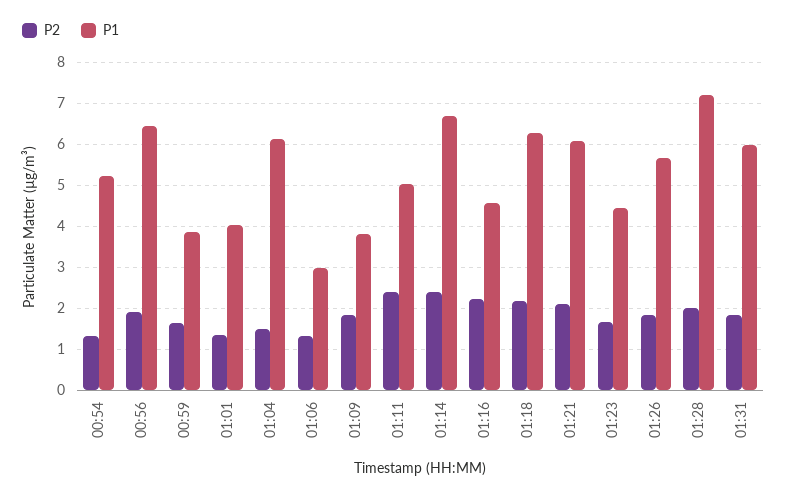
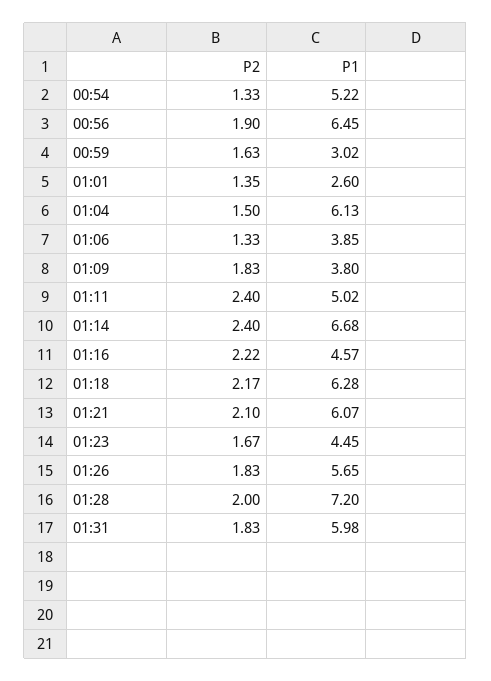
P1, 00:59: 3.8 -> 3.02
P1, 01:01: 4 -> 2.6
P1, 01:06: 3 -> 3.85

